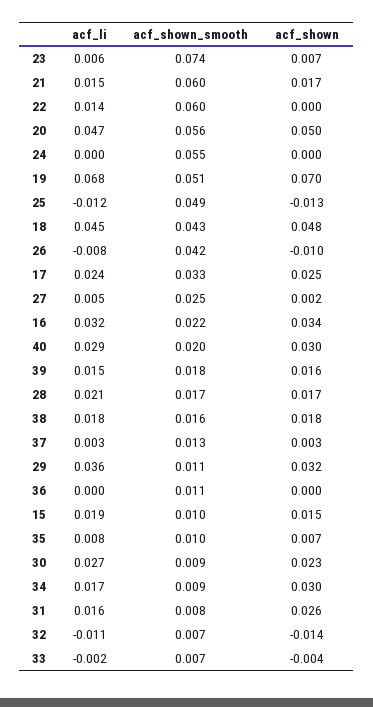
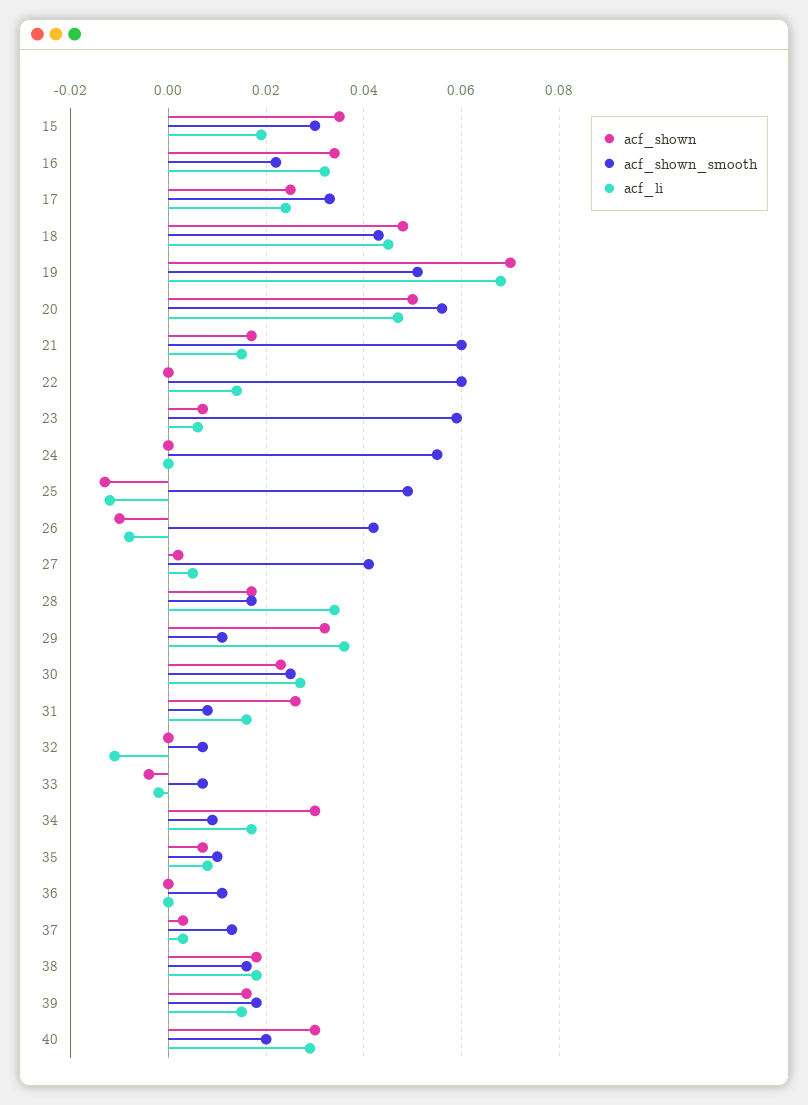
acf_shown_smooth, 23: 0.074 -> 0.06
acf_shown_smooth, 27: 0.025 -> 0.04
acf_li, 28: 0.021 -> 0.035
acf_shown_smooth, 15: 0.01 -> 0.03
acf_shown, 15: 0.015 -> 0.035
acf_shown_smooth, 30: 0.009 -> 0.025
acf_shown, 32: -0.014 -> 0

